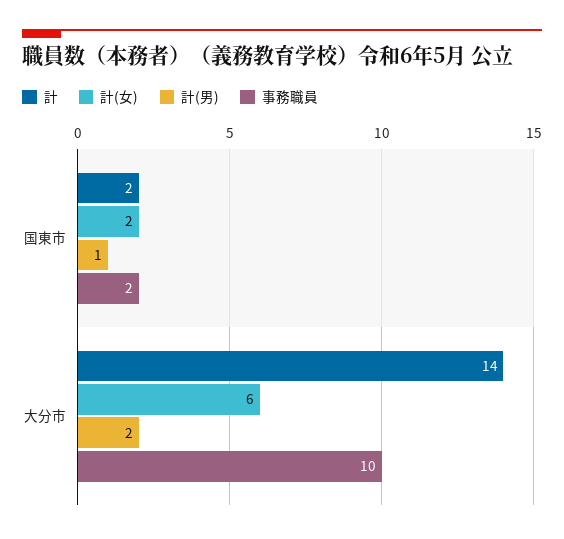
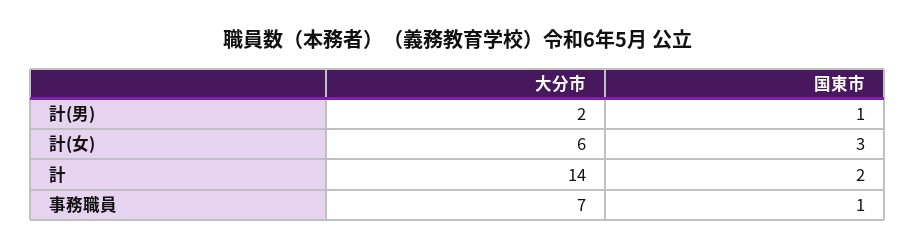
計(女), 国東市: 2 -> 3
事務職員, 国東市: 2 -> 1
事務職員, 大分市: 10 -> 7

